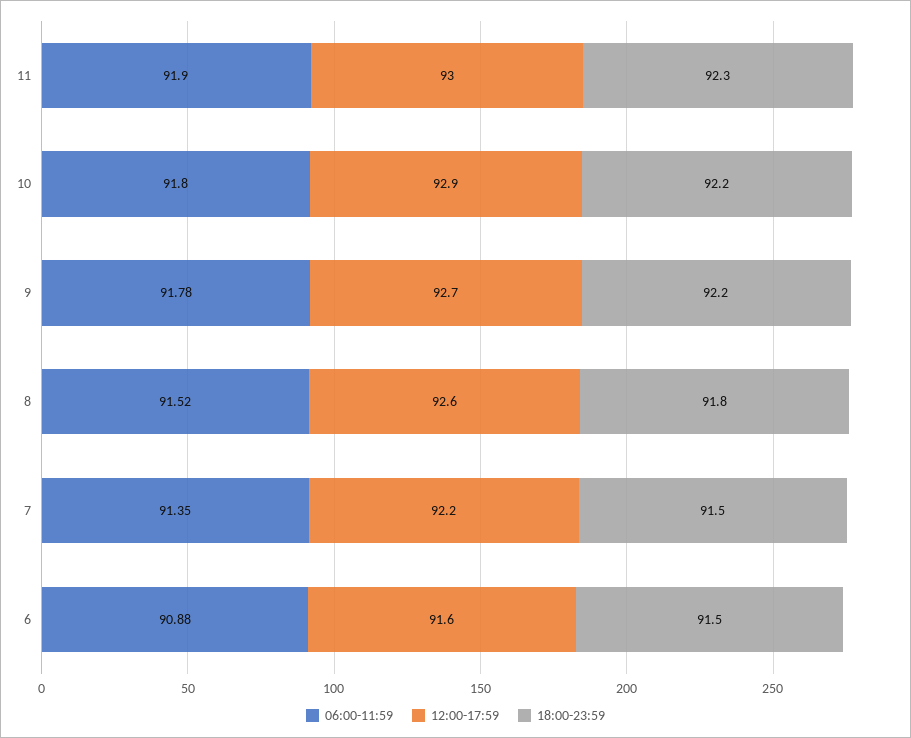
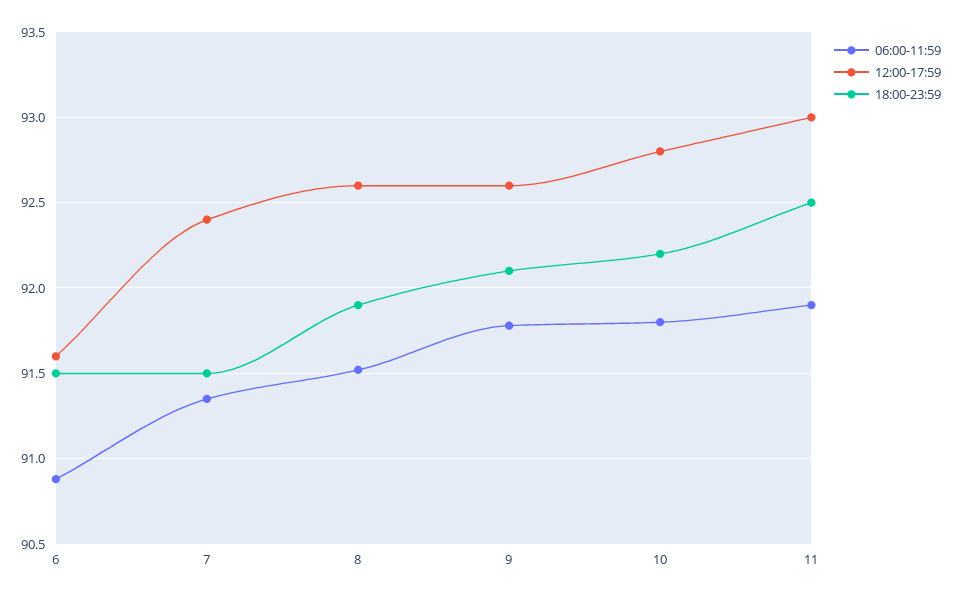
18:00-23:59, 11: 92.3 -> 92.5
12:00-17:59, 10: 92.9 -> 92.8
12:00-17:59, 9: 92.7 -> 92.6
18:00-23:59, 9: 92.2 -> 92.1
18:00-23:59, 8: 91.8 -> 91.9
12:00-17:59, 7: 92.2 -> 92.4

